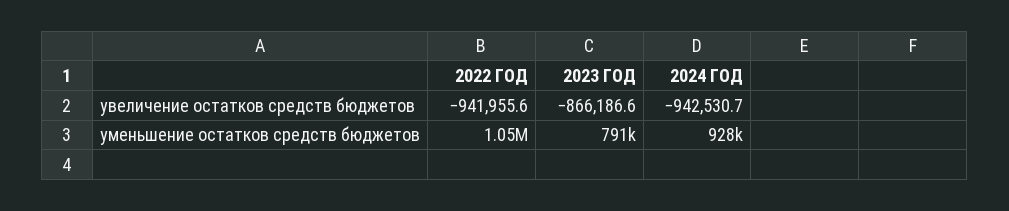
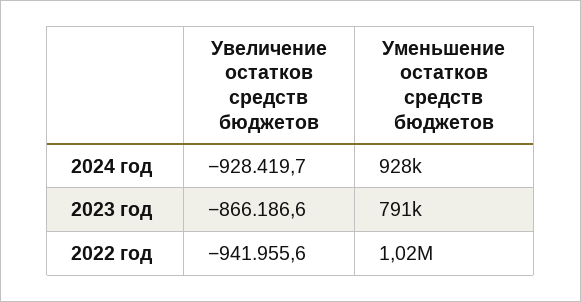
2024 ГОД, увеличение остатков средств бюджетов: -942530.7 -> -928419.7
2022 ГОД, уменьшение остатков средств бюджетов: 1050000 -> 1020000

